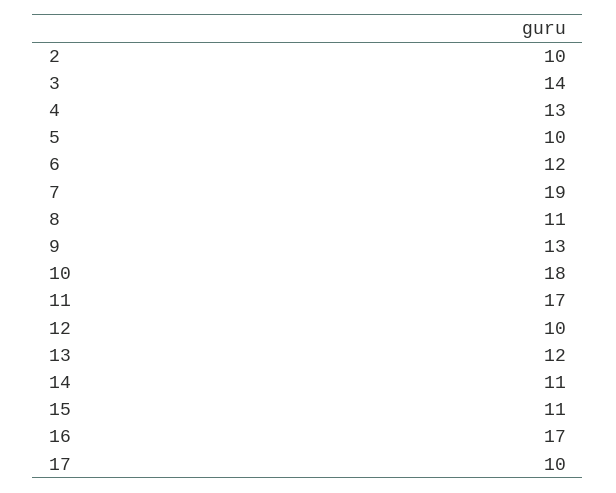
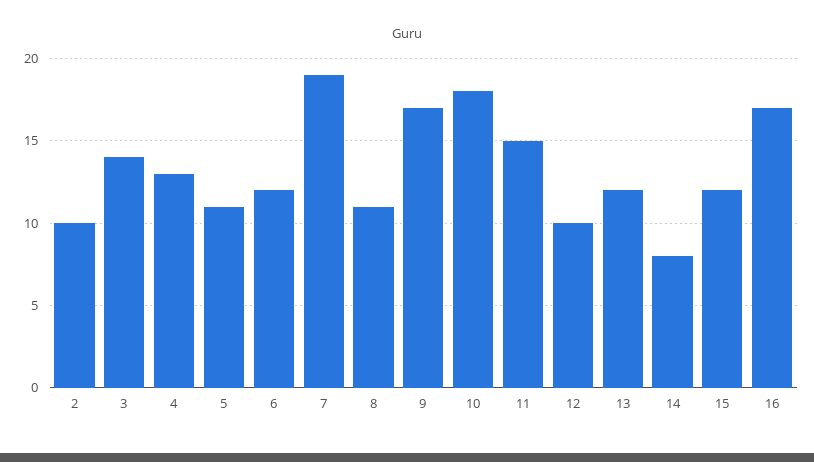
5: 10 -> 11
9: 13 -> 17
11: 17 -> 15
14: 11 -> 8
15: 11 -> 12
17: 10 -> none

